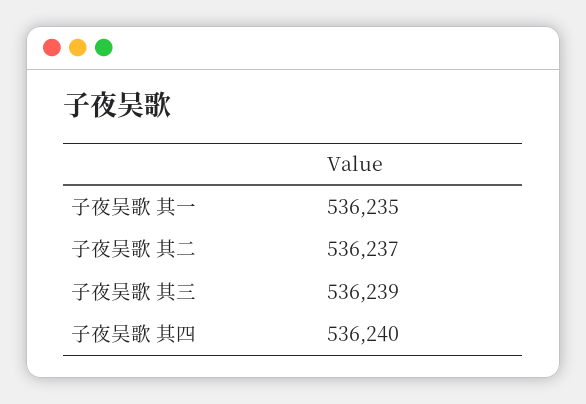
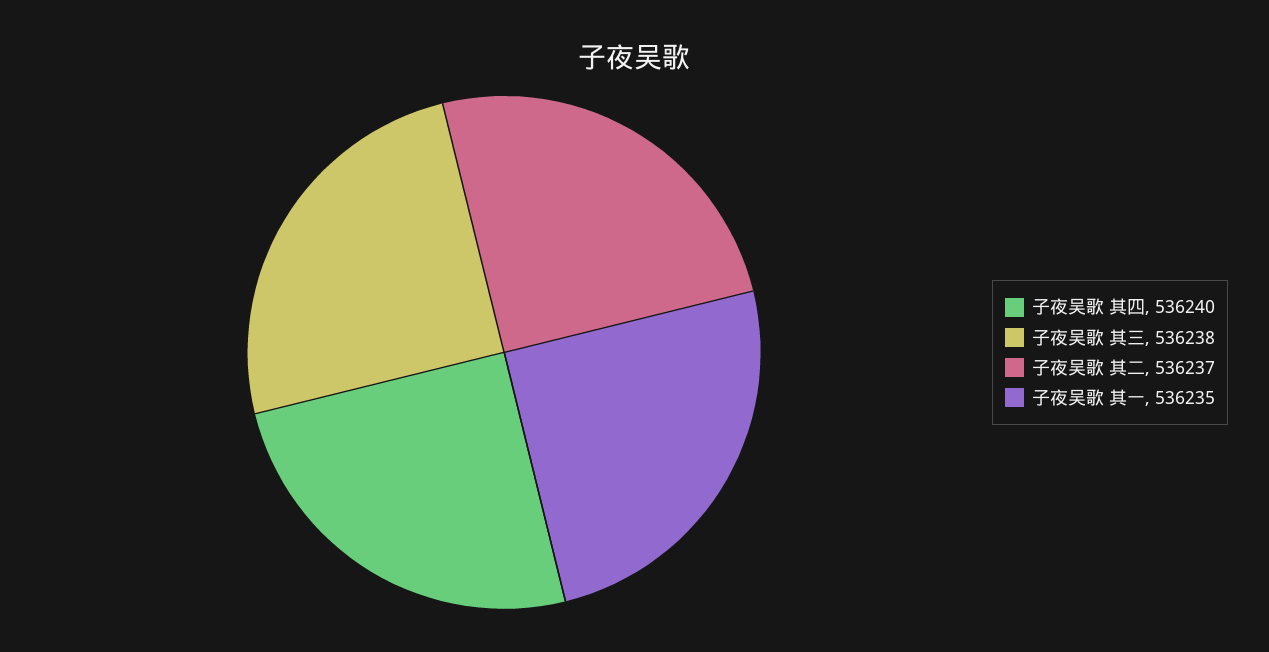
子夜吴歌 其三: 536239 -> 536238

